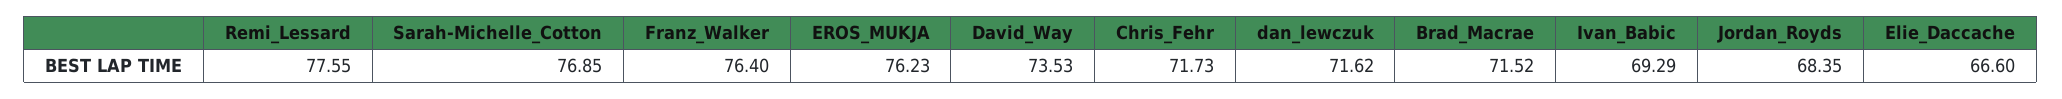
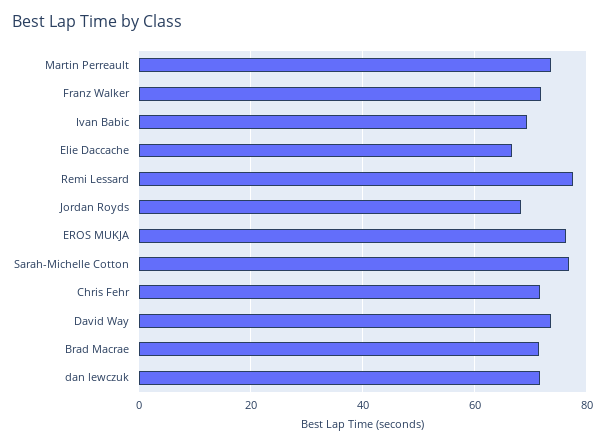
Franz_Walker: 76.4 -> 72
Martin Perreault: none -> 74

